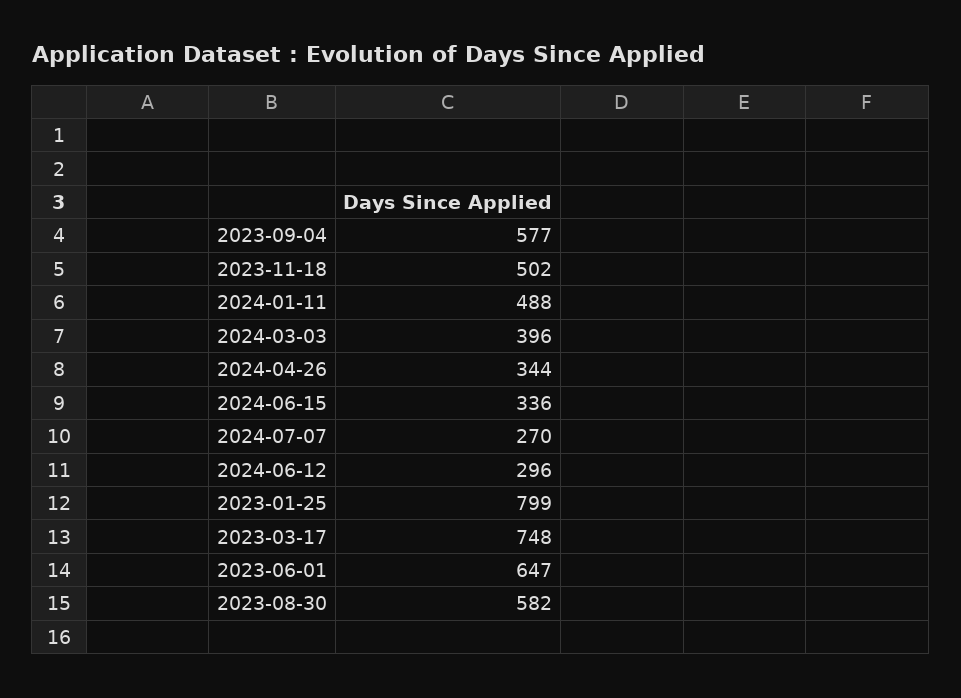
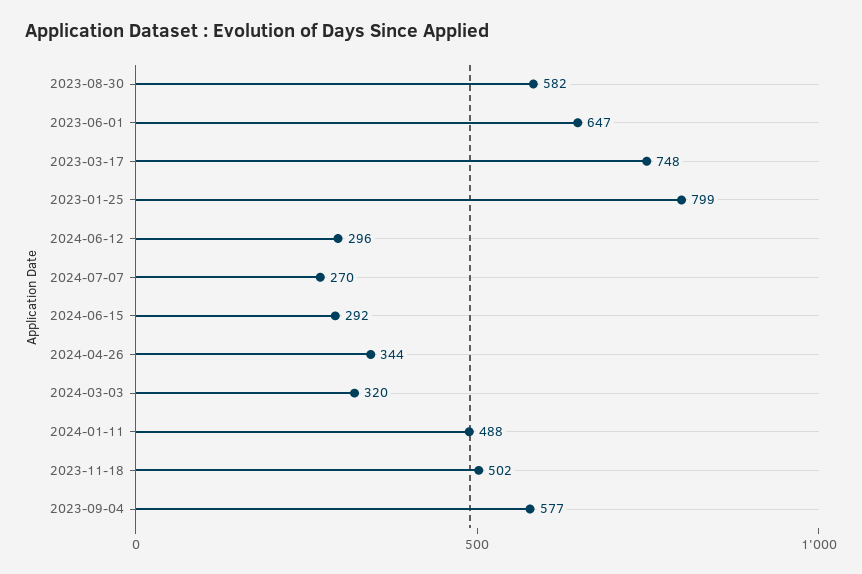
2024-03-03: 396 -> 320
2024-06-15: 336 -> 292

